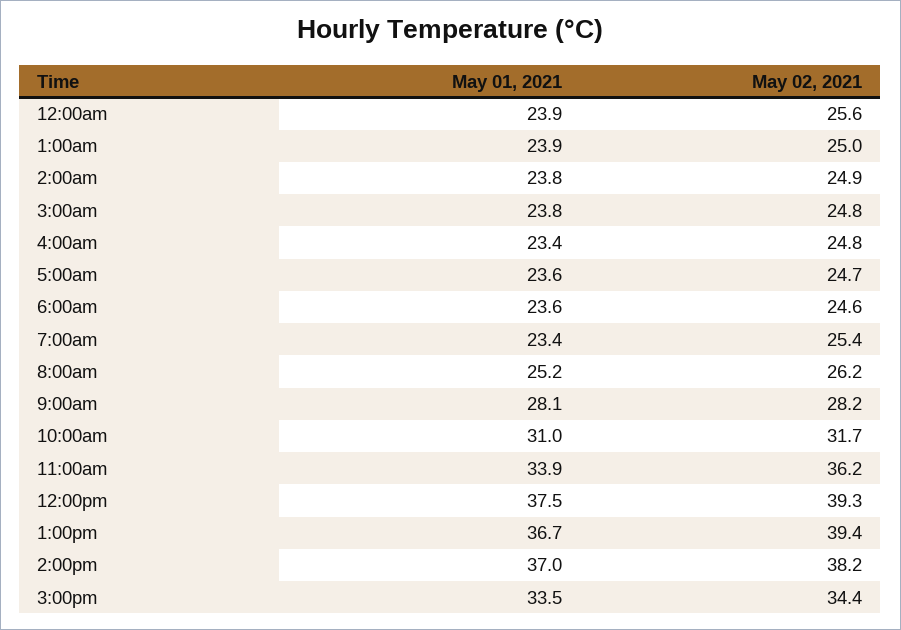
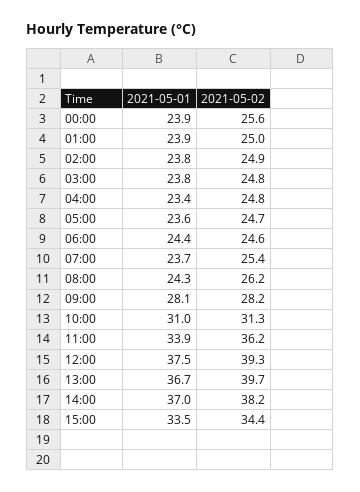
May 01, 2021, 6:00am: 23.6 -> 24.4
May 01, 2021, 7:00am: 23.4 -> 23.7
May 01, 2021, 8:00am: 25.2 -> 24.3
May 02, 2021, 10:00am: 31.7 -> 31.3
May 02, 2021, 1:00pm: 39.4 -> 39.7

